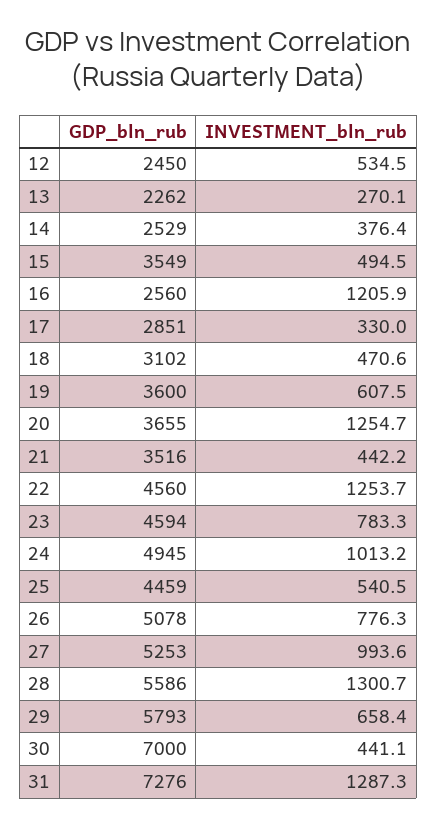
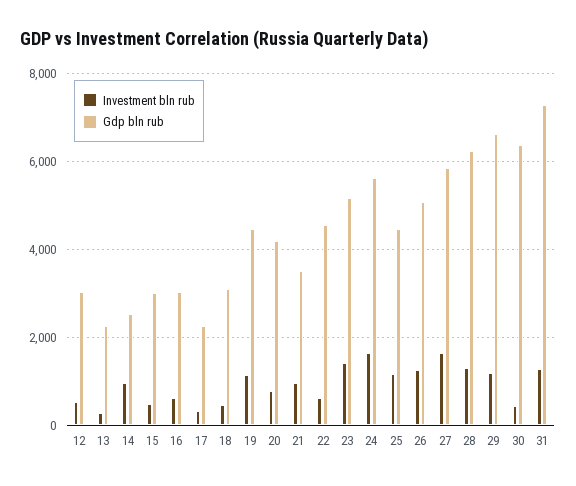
GDP_bln_rub, 12: 2450 -> 3000
INVESTMENT_bln_rub, 14: 376.4 -> 1000
GDP_bln_rub, 15: 3549 -> 3000
GDP_bln_rub, 16: 2560 -> 3000
INVESTMENT_bln_rub, 16: 1205.9 -> 600
GDP_bln_rub, 17: 2851 -> 2200
GDP_bln_rub, 19: 3600 -> 4400
INVESTMENT_bln_rub, 19: 607.5 -> 1200
GDP_bln_rub, 20: 3655 -> 4200
INVESTMENT_bln_rub, 20: 1254.7 -> 800
INVESTMENT_bln_rub, 21: 442.2 -> 1000
INVESTMENT_bln_rub, 22: 1253.7 -> 600
GDP_bln_rub, 23: 4594 -> 5200
INVESTMENT_bln_rub, 23: 783.3 -> 1400
GDP_bln_rub, 24: 4945 -> 5600
INVESTMENT_bln_rub, 24: 1013.2 -> 1600
INVESTMENT_bln_rub, 25: 540.5 -> 1200
INVESTMENT_bln_rub, 26: 776.3 -> 1200
GDP_bln_rub, 27: 5253 -> 5800
INVESTMENT_bln_rub, 27: 993.6 -> 1600
GDP_bln_rub, 28: 5586 -> 6200
GDP_bln_rub, 29: 5793 -> 6600
INVESTMENT_bln_rub, 29: 658.4 -> 1200
GDP_bln_rub, 30: 7000 -> 6400

